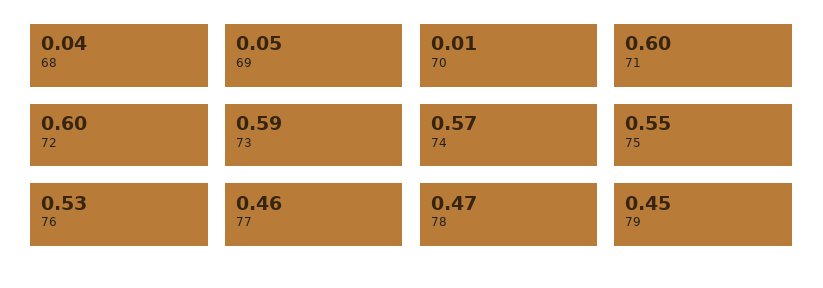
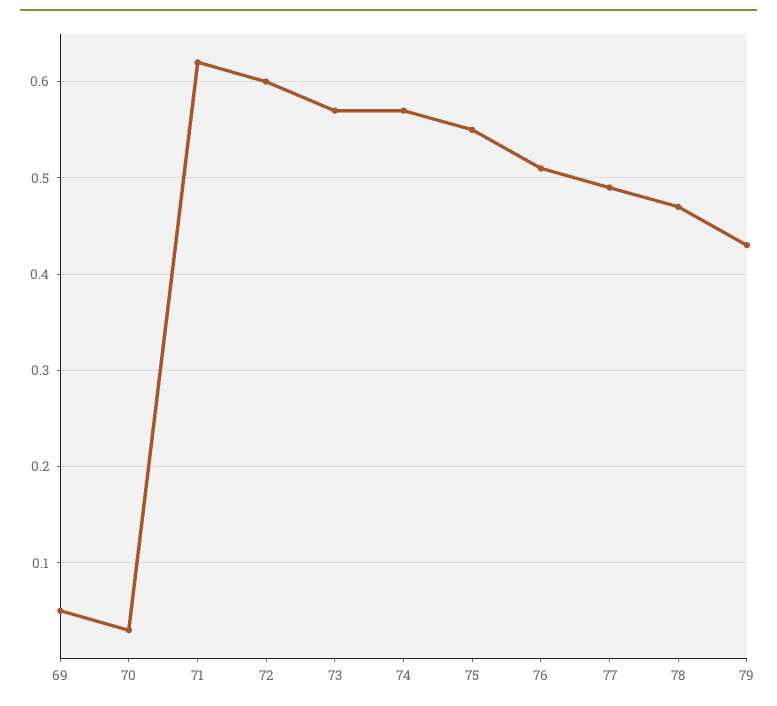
68: 0.04 -> none
70: 0.01 -> 0.03
71: 0.6 -> 0.62
73: 0.59 -> 0.57
76: 0.53 -> 0.51
77: 0.46 -> 0.49
79: 0.45 -> 0.43

